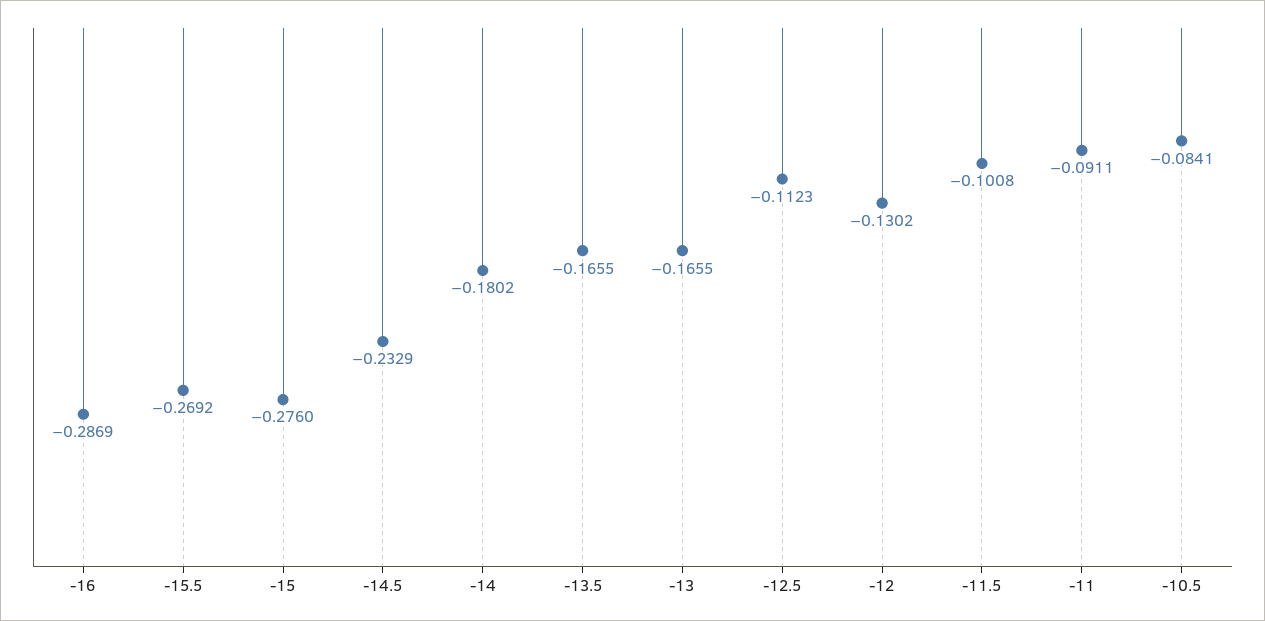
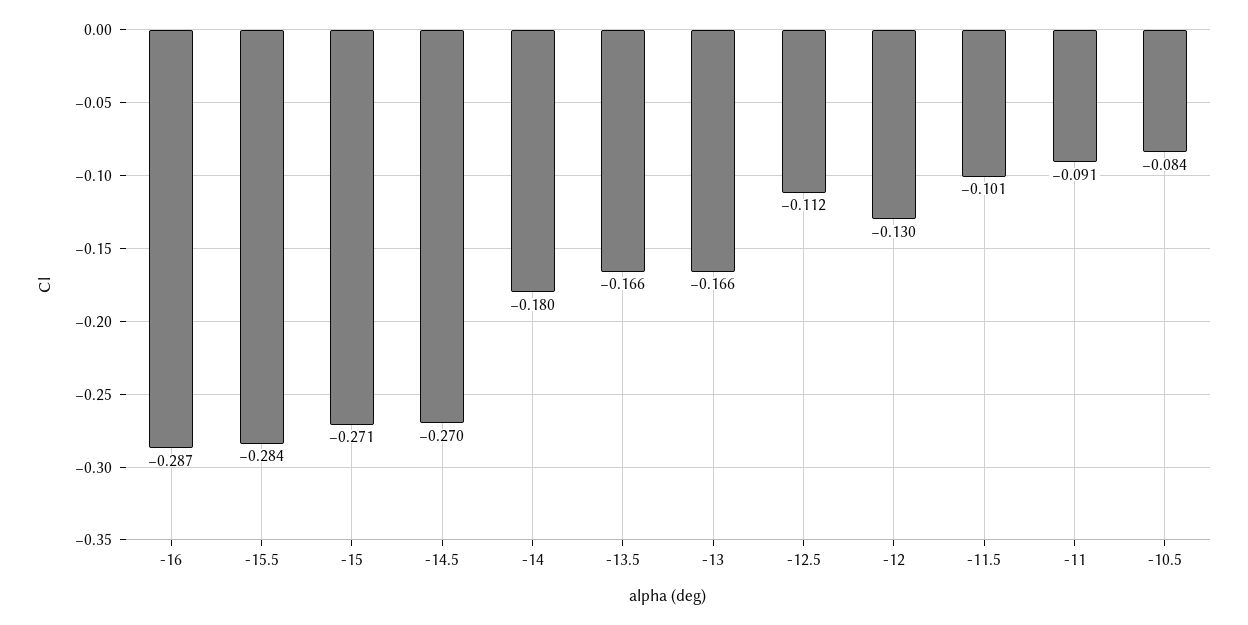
-15.5: -0.2692 -> -0.284
-15: -0.276 -> -0.271
-14.5: -0.2329 -> -0.27

